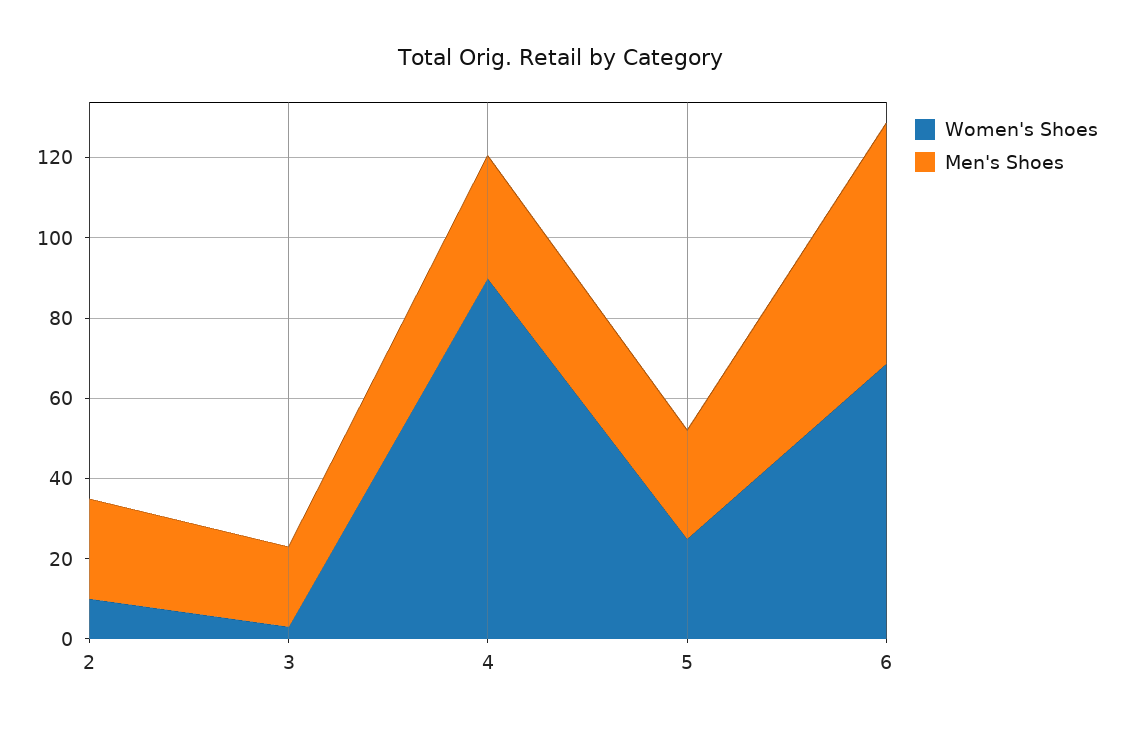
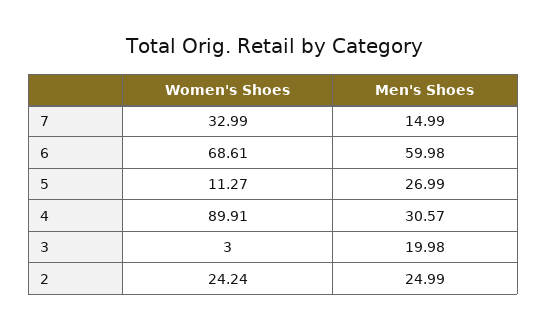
Women's Shoes, 2: 10 -> 24.24
Women's Shoes, 5: 25 -> 11.27
Women's Shoes, 7: none -> 32.99
Men's Shoes, 7: none -> 14.99

